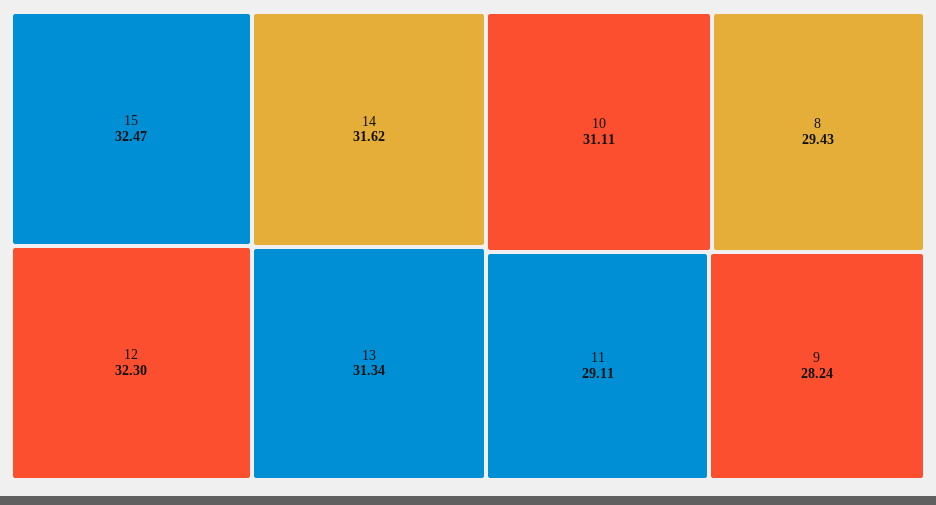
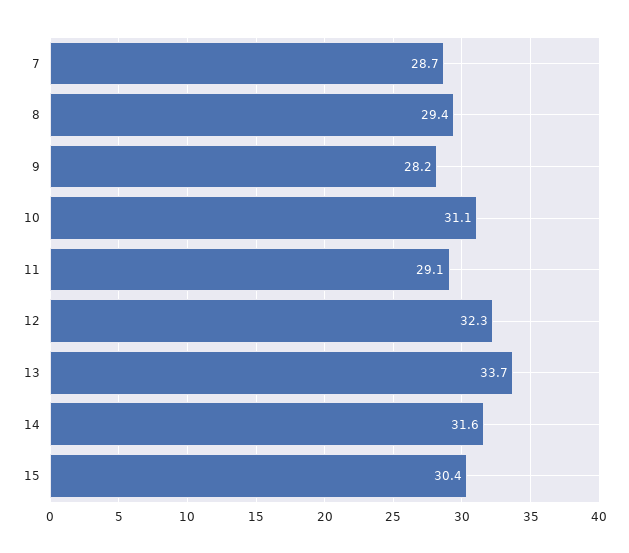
15: 32.47 -> 30.4
13: 31.34 -> 33.7
7: none -> 28.7

